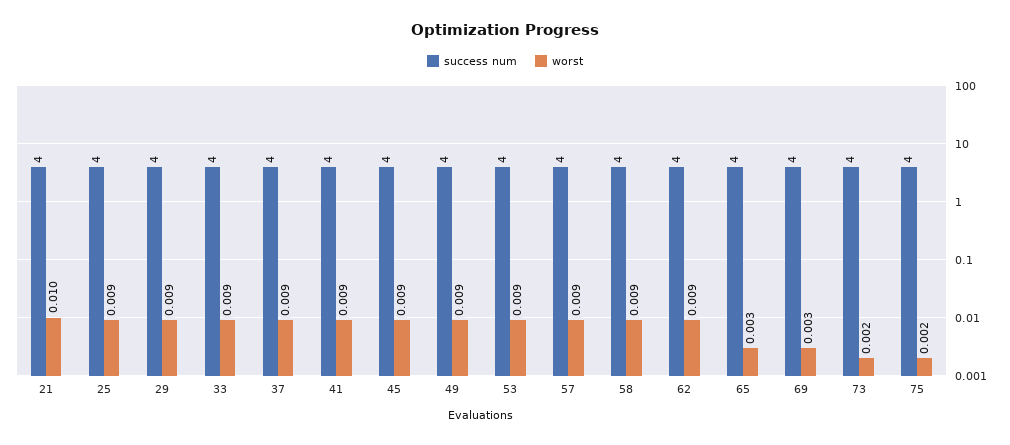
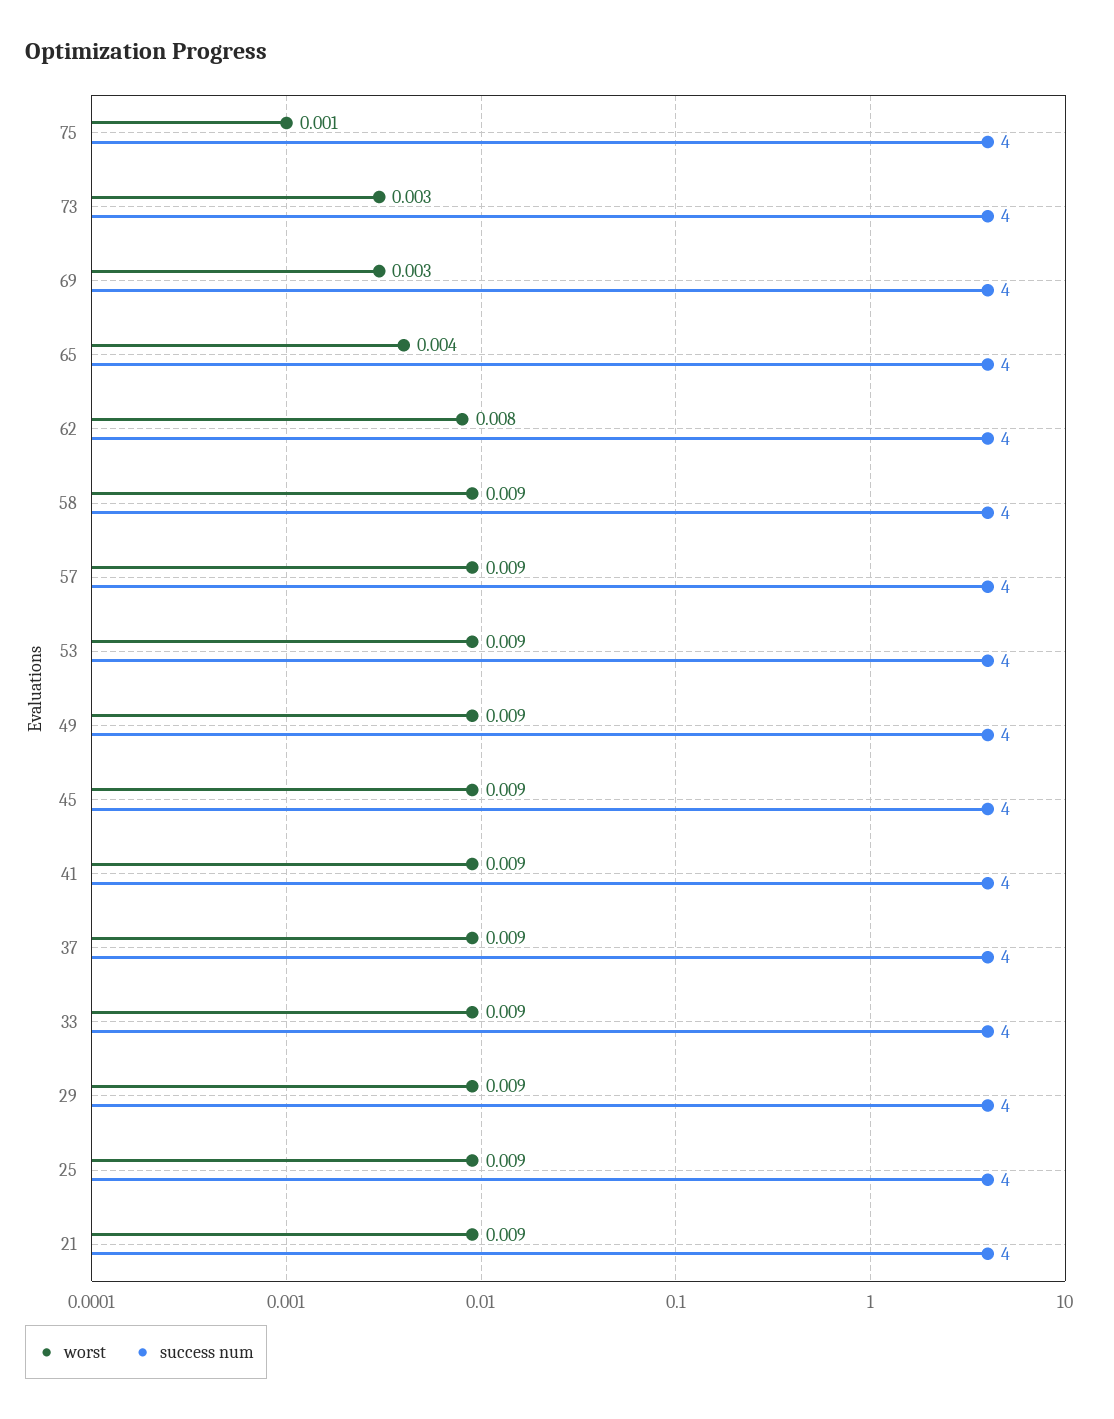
worst, 21: 0.01 -> 0.009
worst, 62: 0.009 -> 0.008
worst, 65: 0.003 -> 0.004
worst, 73: 0.002 -> 0.003
worst, 75: 0.002 -> 0.001

